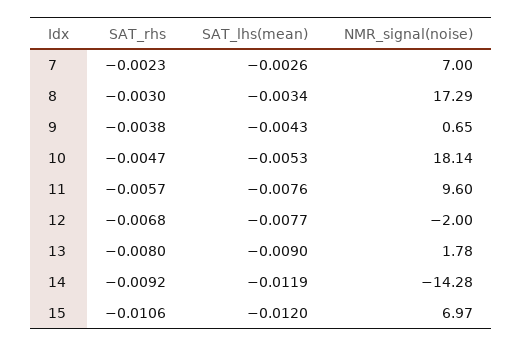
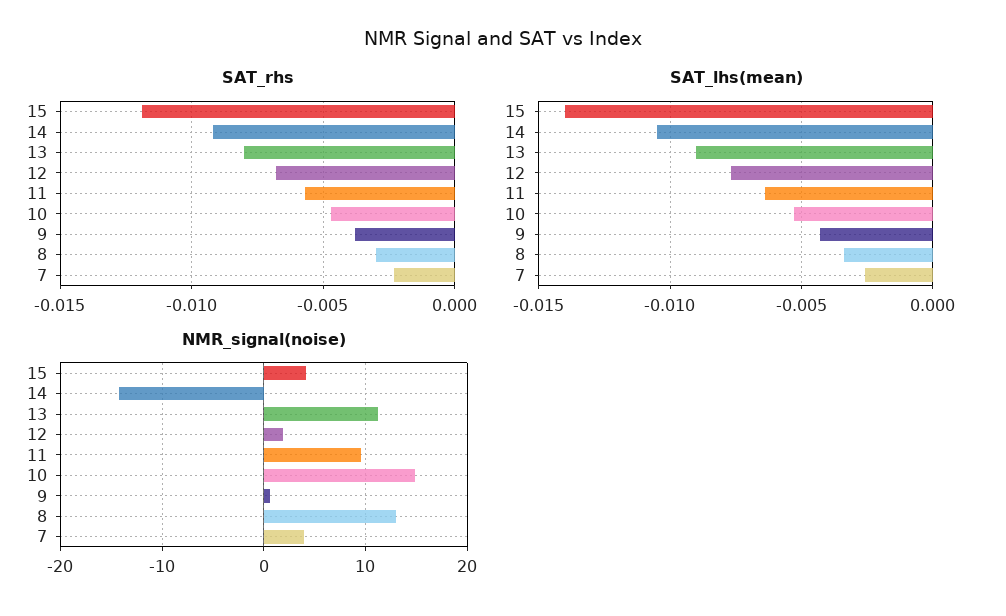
NMR_signal(noise), 7: 7 -> 4
NMR_signal(noise), 8: 17.29 -> 13
NMR_signal(noise), 10: 18.14 -> 15
SAT_lhs(mean), 11: -0.0076 -> -0.0065
NMR_signal(noise), 12: -2 -> 2
NMR_signal(noise), 13: 1.78 -> 11
SAT_lhs(mean), 14: -0.0119 -> -0.0105
SAT_rhs, 15: -0.0106 -> -0.012
SAT_lhs(mean), 15: -0.012 -> -0.014
NMR_signal(noise), 15: 6.97 -> 4

